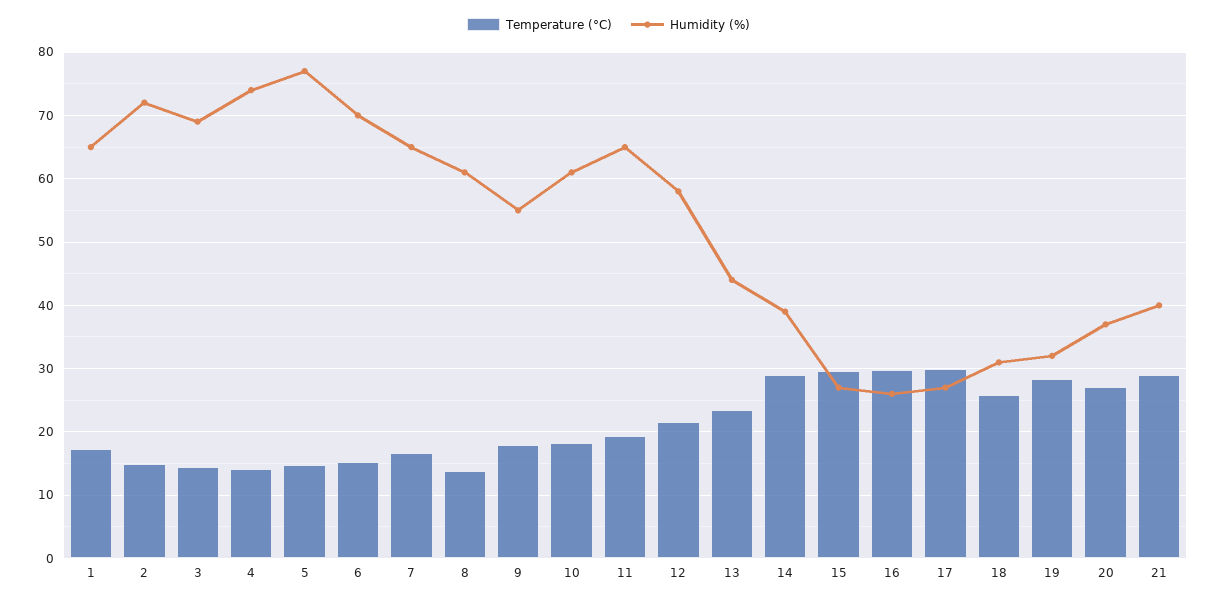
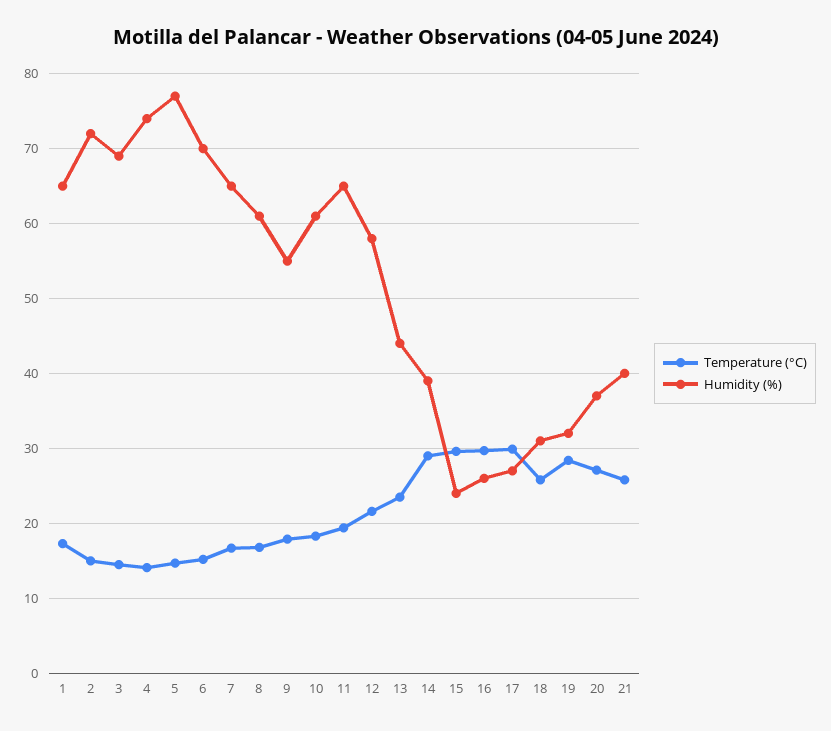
Temperature (°C), 8: 14 -> 17
Humidity (%), 15: 27 -> 24
Temperature (°C), 21: 29 -> 26

